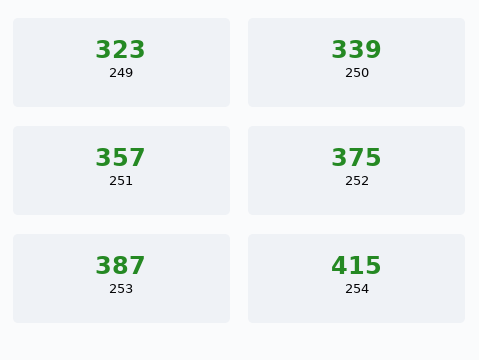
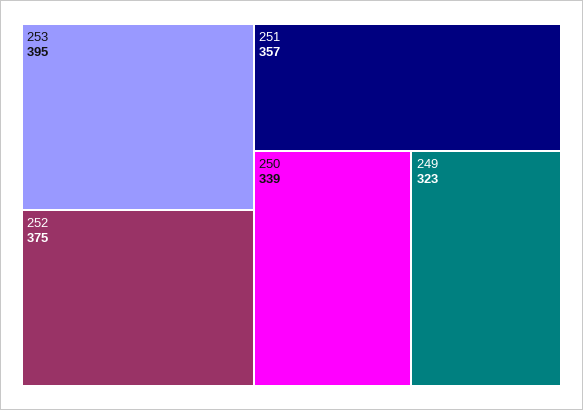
253: 387 -> 395
254: 415 -> none

